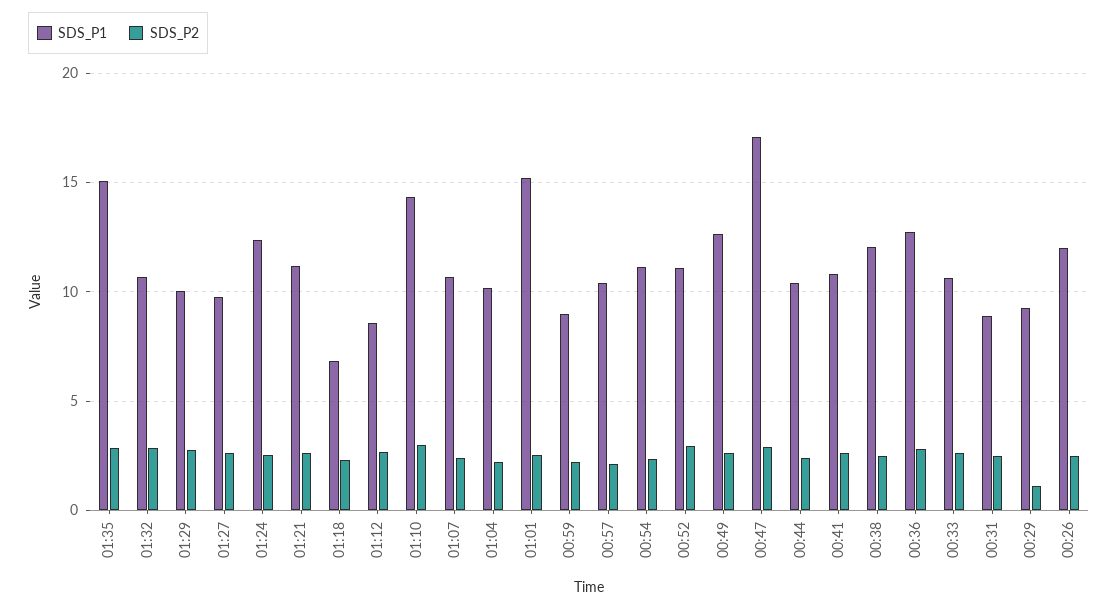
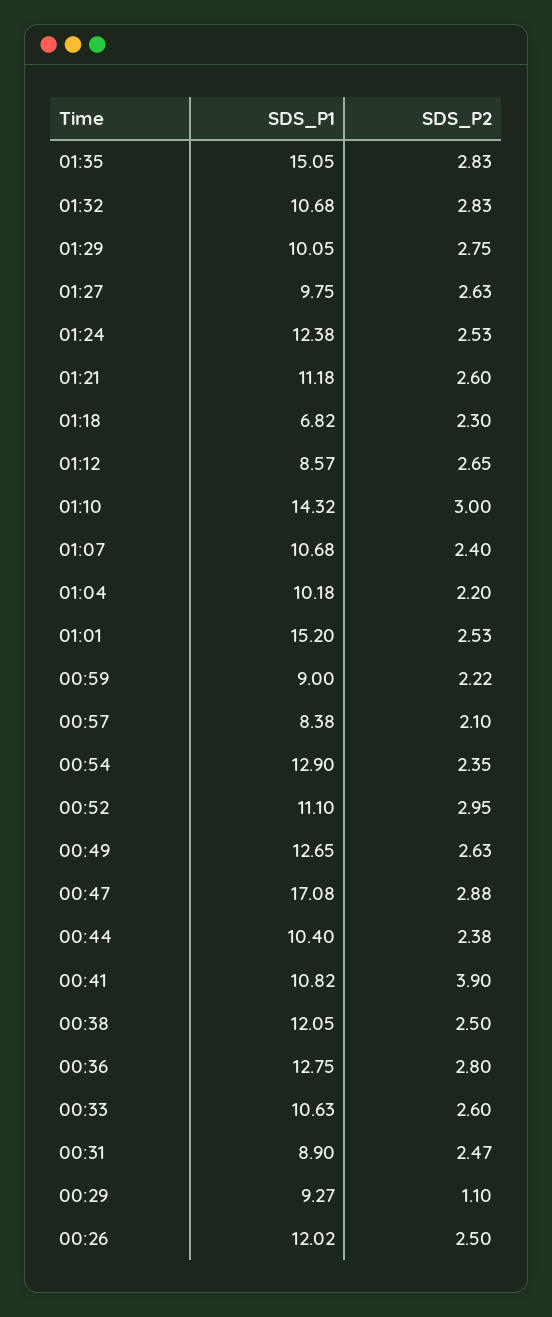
SDS_P1, 00:57: 10.5 -> 8.38
SDS_P1, 00:54: 11 -> 12.9
SDS_P2, 00:41: 2.5 -> 3.9

